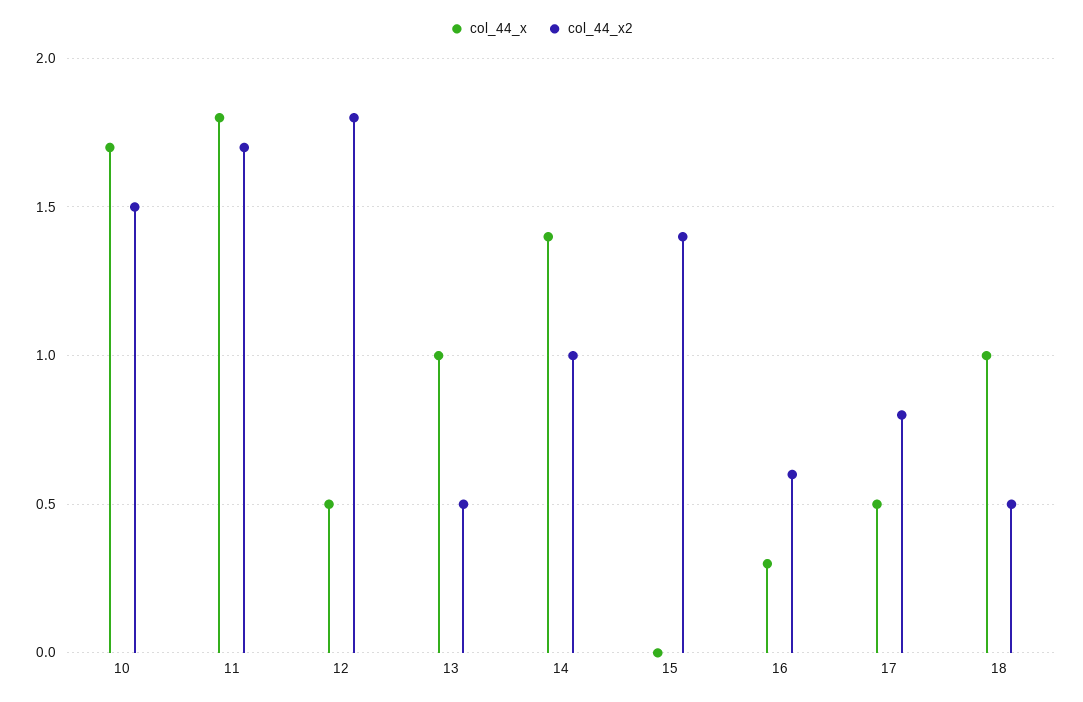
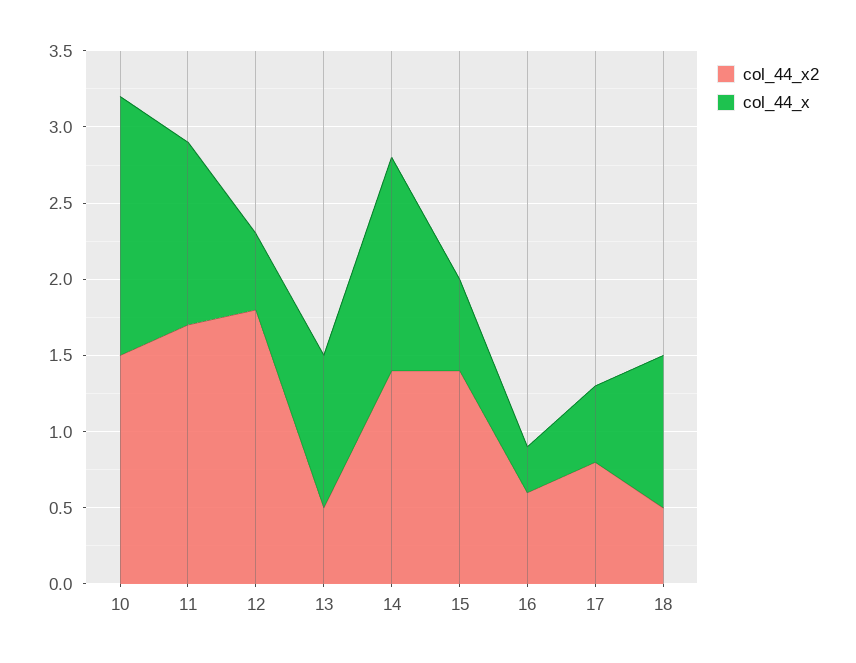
col_44_x, 11: 1.8 -> 1.2
col_44_x2, 14: 1 -> 1.4
col_44_x, 15: 0 -> 0.6

